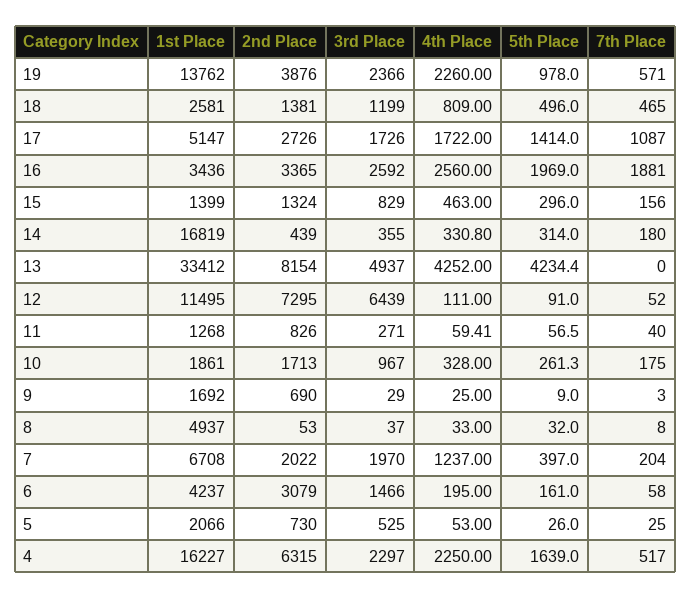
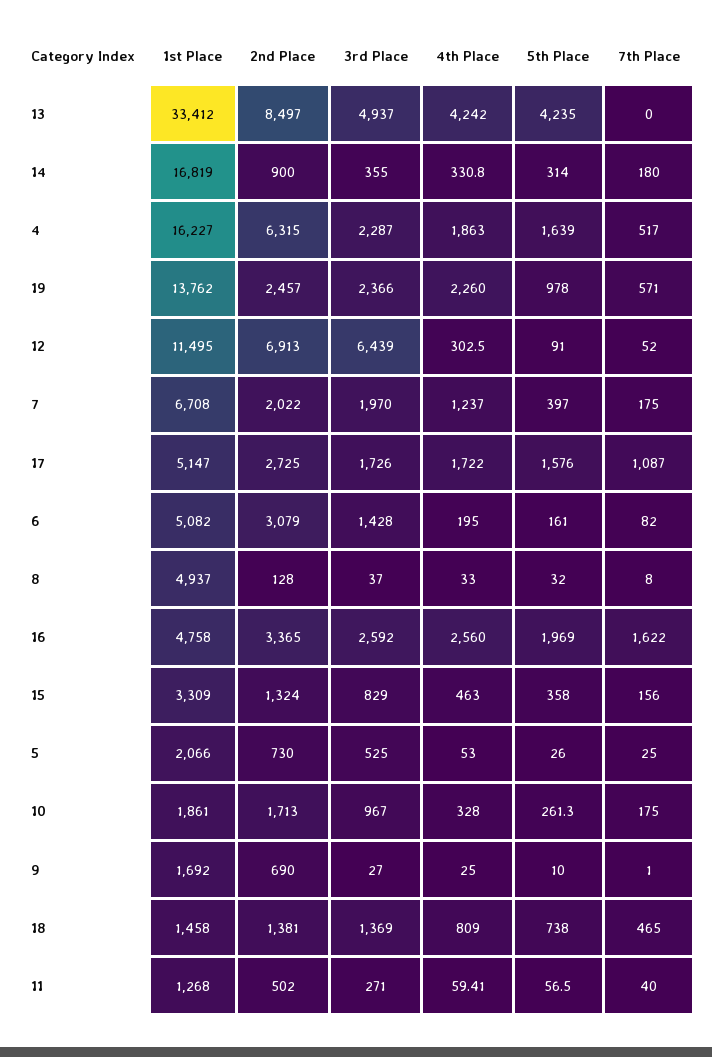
2nd Place, 19: 3876 -> 2457
1st Place, 18: 2581 -> 1458
3rd Place, 18: 1199 -> 1369
5th Place, 18: 496 -> 738
2nd Place, 17: 2726 -> 2725
5th Place, 17: 1414 -> 1576
1st Place, 16: 3436 -> 4758
7th Place, 16: 1881 -> 1622
1st Place, 15: 1399 -> 3309
5th Place, 15: 296 -> 358
2nd Place, 14: 439 -> 900
2nd Place, 13: 8154 -> 8497
4th Place, 13: 4252 -> 4242
5th Place, 13: 4234.4 -> 4235
2nd Place, 12: 7295 -> 6913
4th Place, 12: 111 -> 302.5
2nd Place, 11: 826 -> 502
3rd Place, 9: 29 -> 27
5th Place, 9: 9 -> 10
7th Place, 9: 3 -> 1
2nd Place, 8: 53 -> 128
7th Place, 7: 204 -> 175
1st Place, 6: 4237 -> 5082
3rd Place, 6: 1466 -> 1428
7th Place, 6: 58 -> 82
3rd Place, 4: 2297 -> 2287
4th Place, 4: 2250 -> 1863

